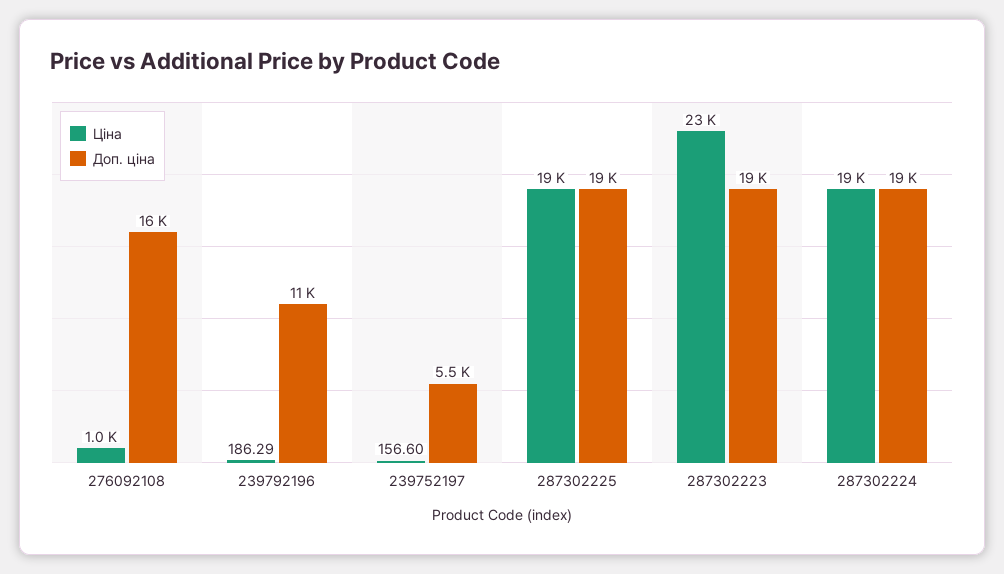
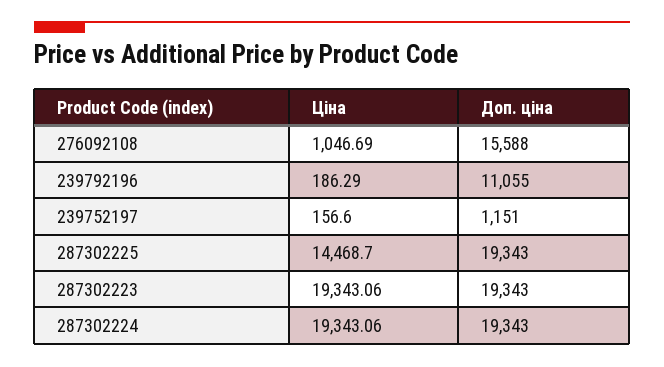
Доп. ціна, 239752197: 5500 -> 1151
Ціна, 287302225: 19000 -> 14468.7
Ціна, 287302223: 23000 -> 19343.06

